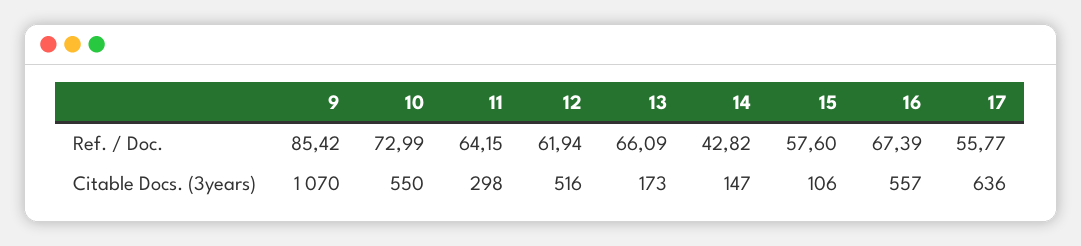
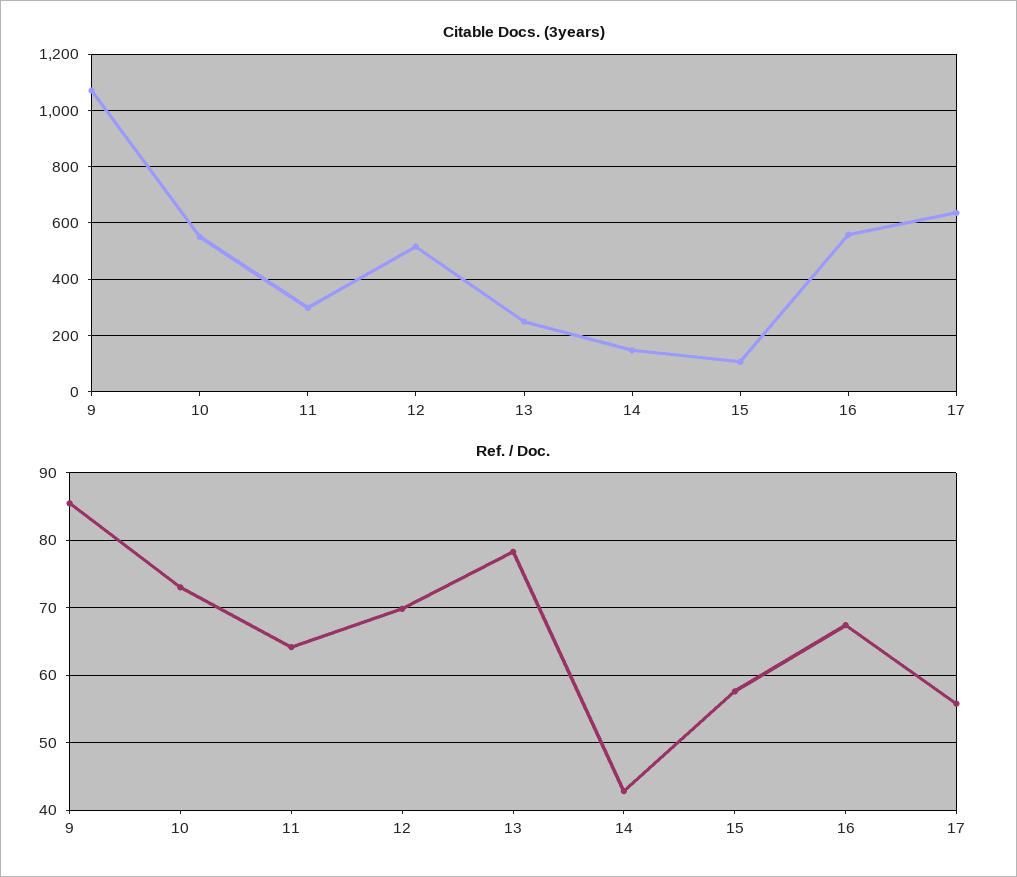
Ref. / Doc., 12: 61.94 -> 70
Ref. / Doc., 13: 66.09 -> 78
Citable Docs. (3years), 13: 173 -> 250

